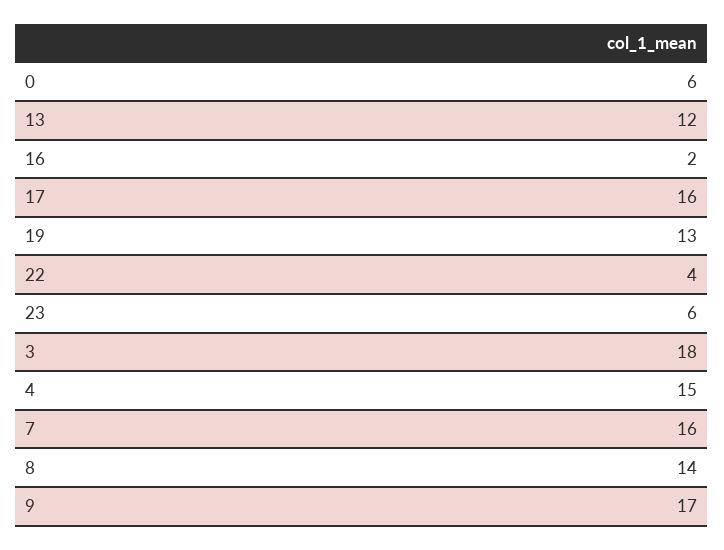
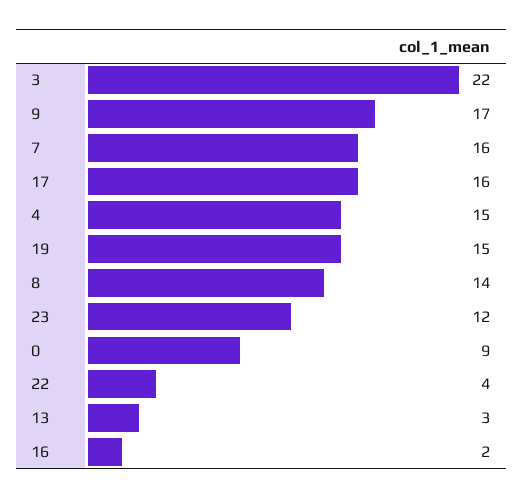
0: 6 -> 9
13: 12 -> 3
19: 13 -> 15
23: 6 -> 12
3: 18 -> 22

